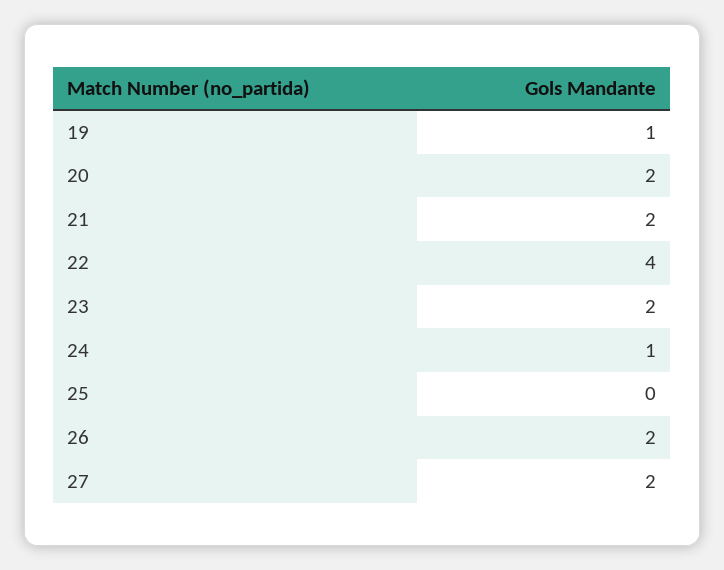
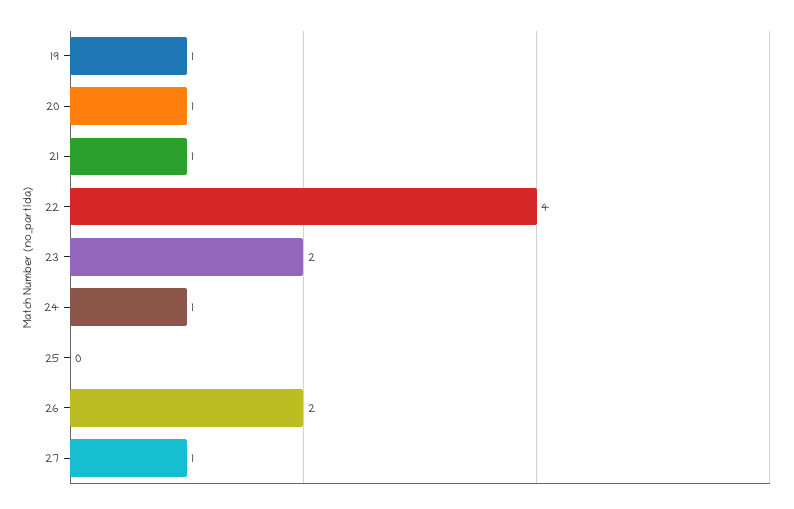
20: 2 -> 1
21: 2 -> 1
27: 2 -> 1

